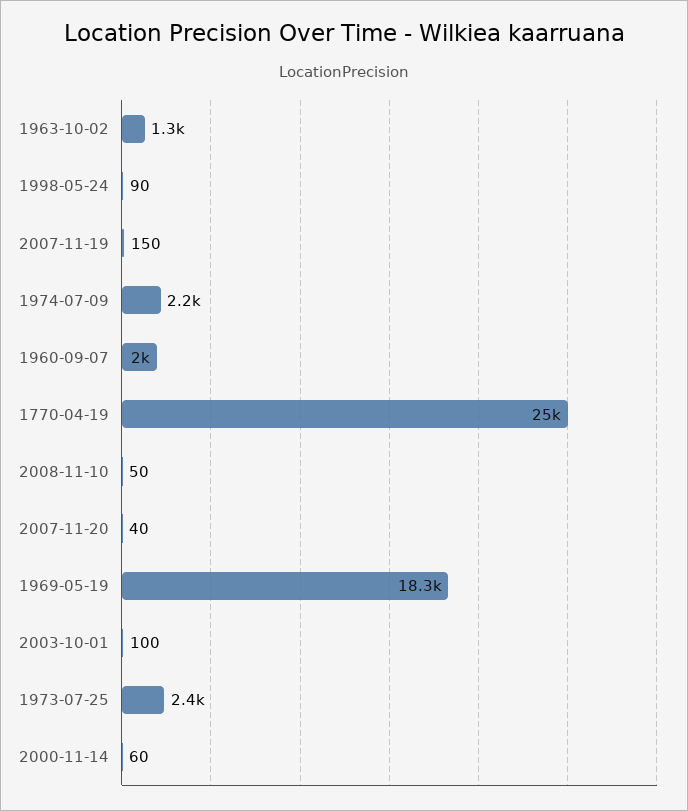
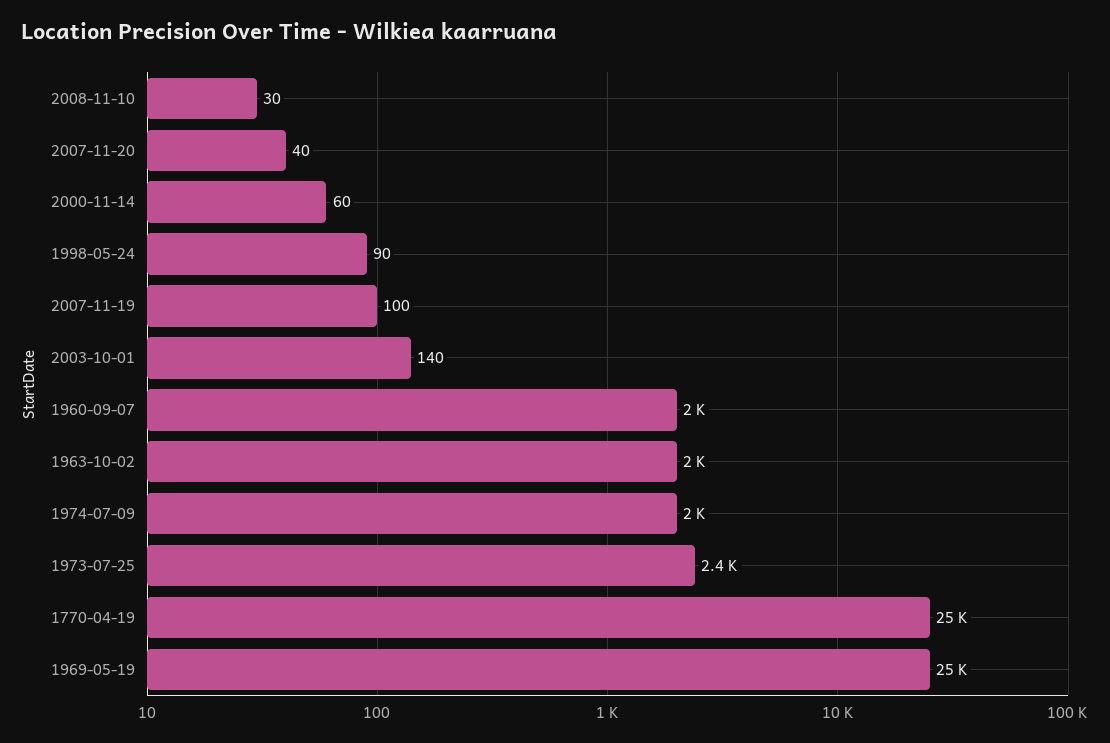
1963-10-02: 1300 -> 2000
2007-11-19: 150 -> 100
1974-07-09: 2200 -> 2000
2008-11-10: 50 -> 30
1969-05-19: 18300 -> 25000
2003-10-01: 100 -> 140

